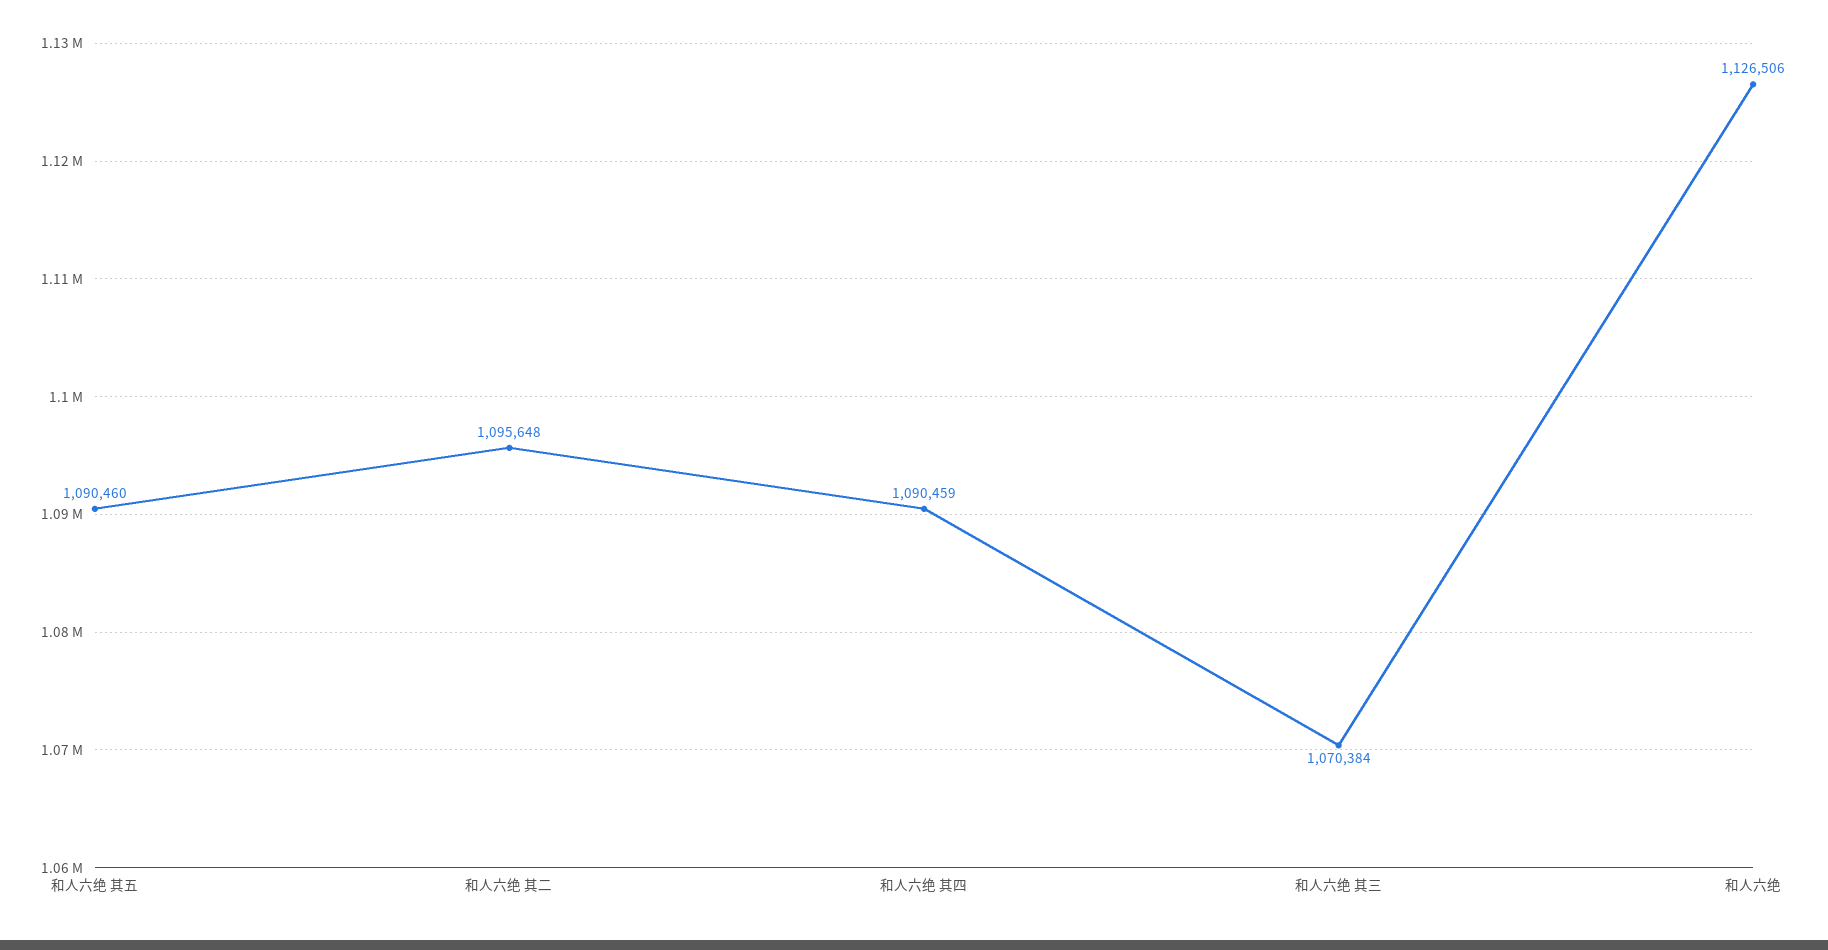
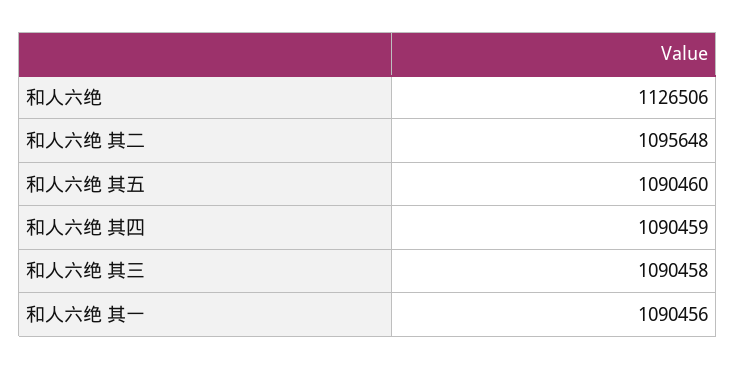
和人六绝 其三: 1070384 -> 1090458
和人六绝 其一: none -> 1090456

